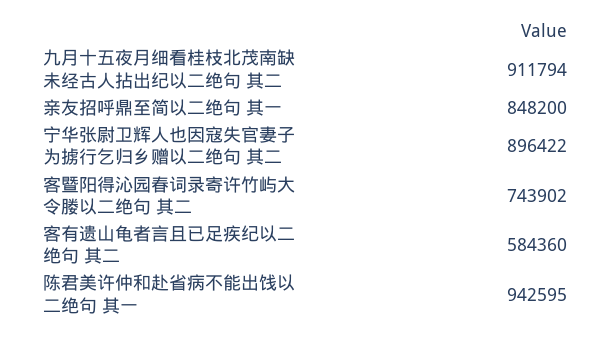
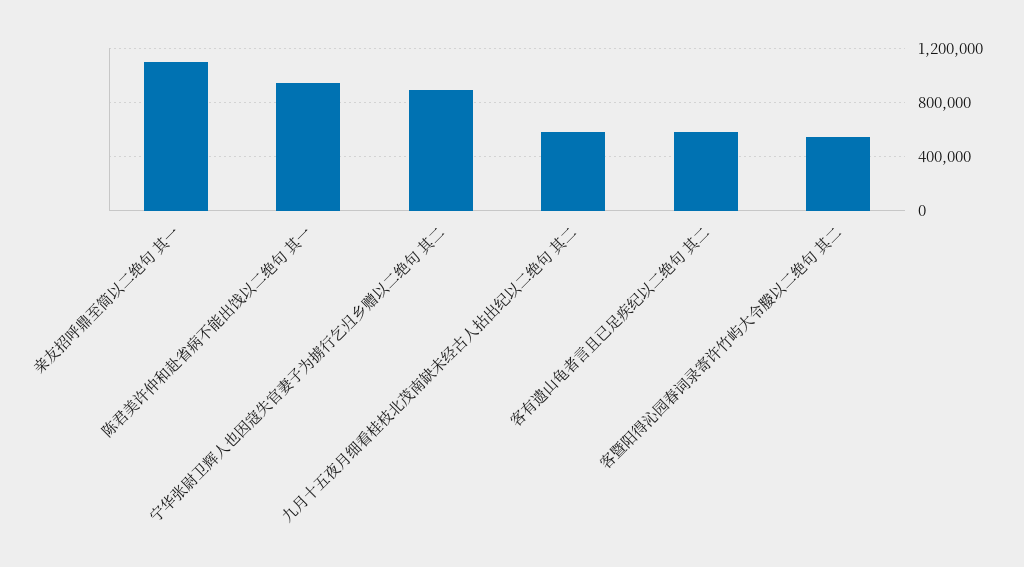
九月十五夜月细看桂枝北茂南缺未经古人拈出纪以二绝句 其二: 911794 -> 600000
亲友招呼鼎至简以二绝句 其一: 848200 -> 1100000
客暨阳得沁园春词录寄许竹屿大令媵以二绝句 其二: 743902 -> 550000

